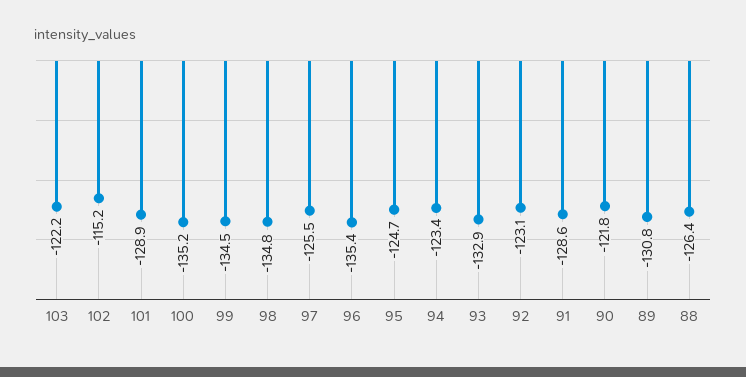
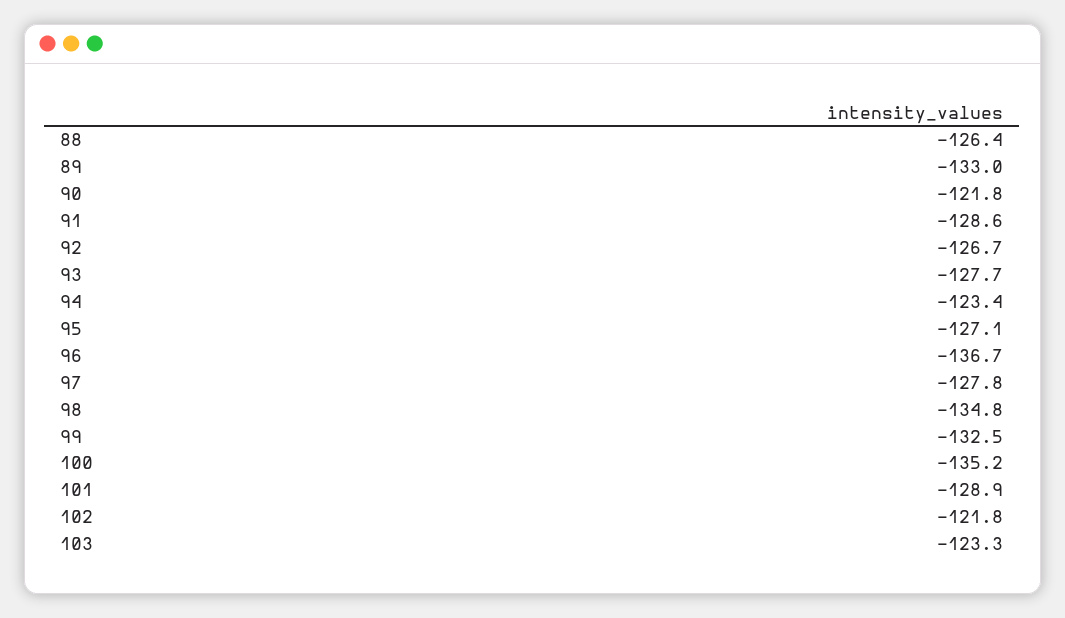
103: -122.2 -> -123.3
102: -115.2 -> -121.8
99: -134.5 -> -132.5
97: -125.5 -> -127.8
96: -135.4 -> -136.7
95: -124.7 -> -127.1
93: -132.9 -> -127.7
92: -123.1 -> -126.7
89: -130.8 -> -133

